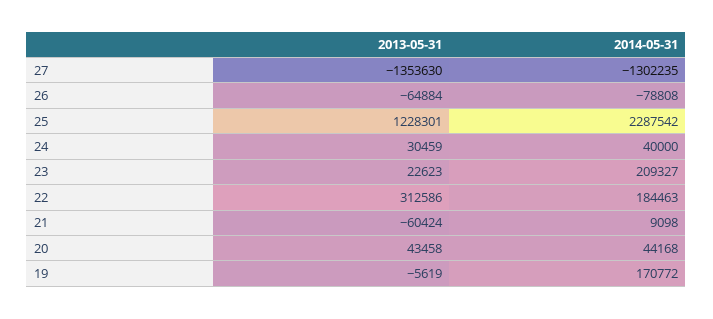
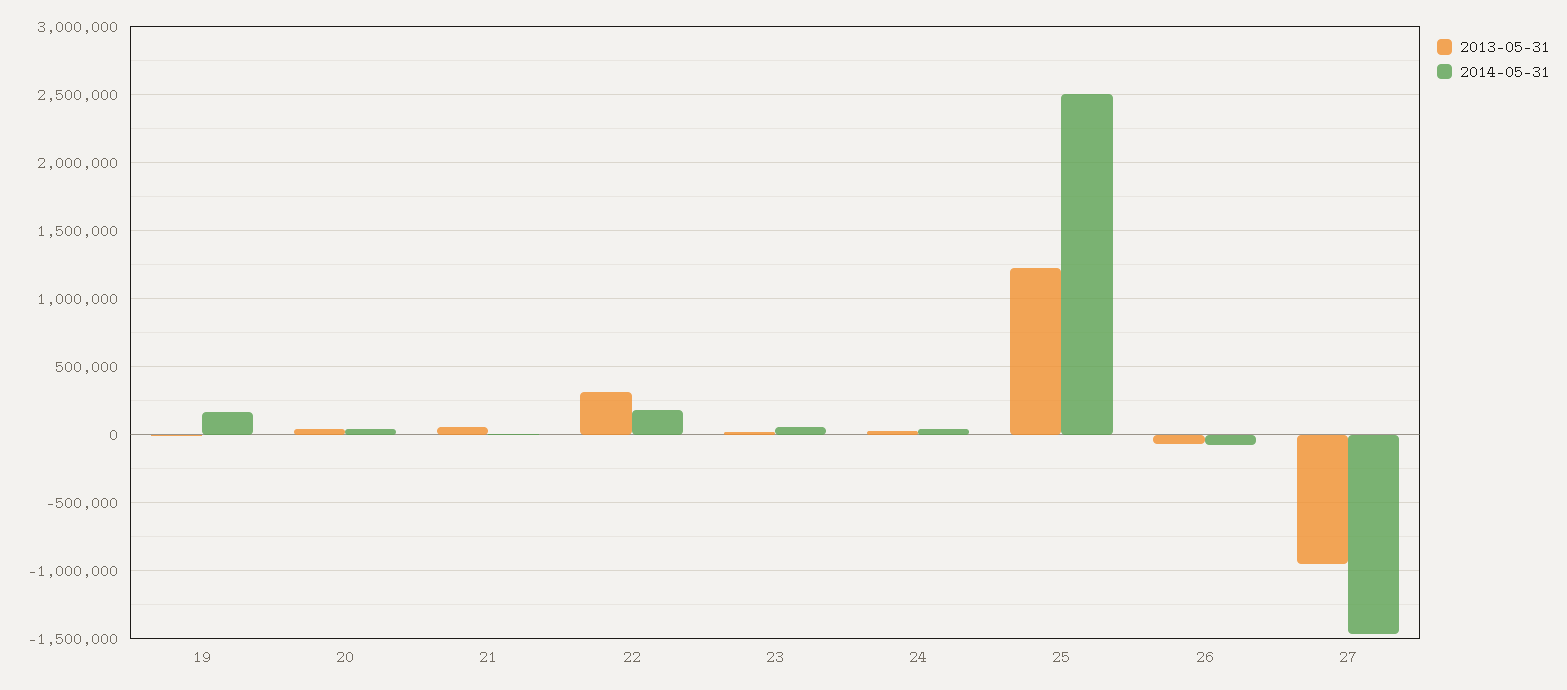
2013-05-31, 27: -1353630 -> -950000
2014-05-31, 27: -1302235 -> -1450000
2014-05-31, 25: 2287542 -> 2500000
2014-05-31, 23: 209327 -> 50000
2013-05-31, 21: -60424 -> 50000

